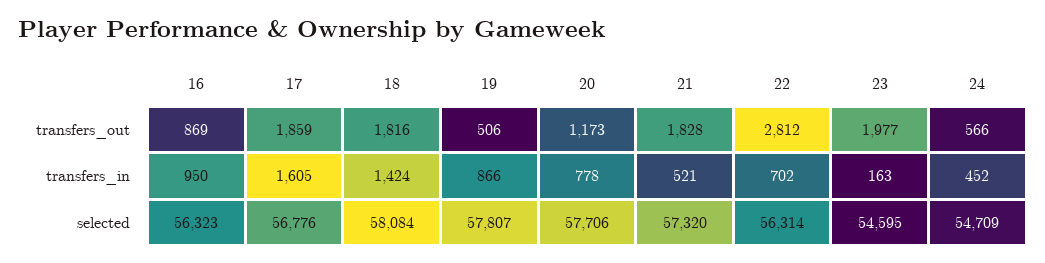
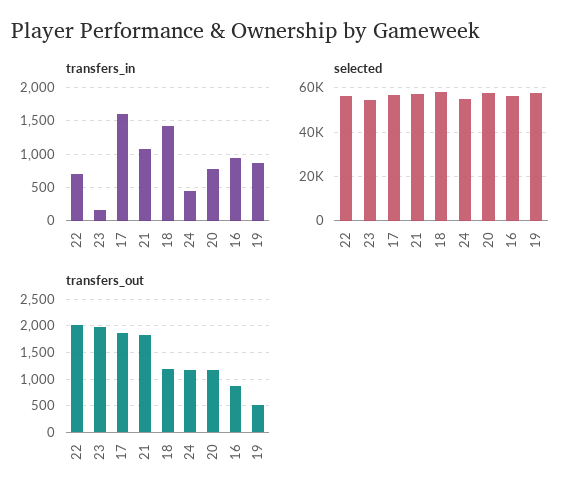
transfers_out, 18: 1816 -> 1250
transfers_out, 22: 2812 -> 2000
transfers_out, 24: 566 -> 1250
transfers_in, 21: 521 -> 1100

